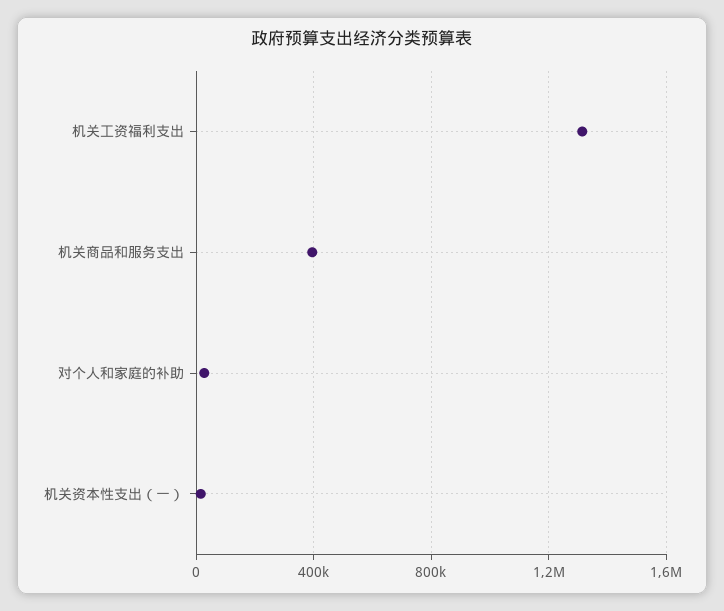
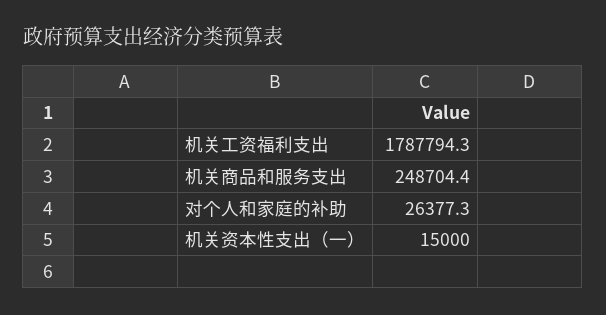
机关工资福利支出: 1300000 -> 1787794.3
机关商品和服务支出: 400000 -> 248704.4

